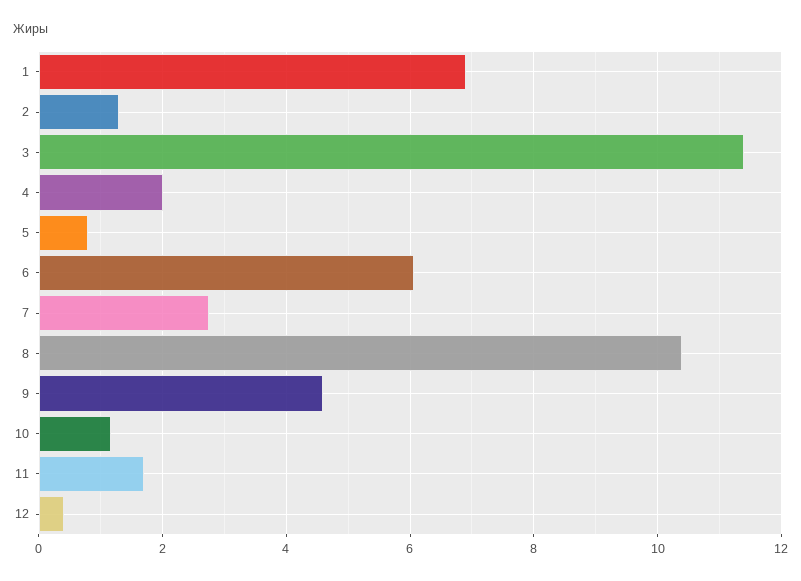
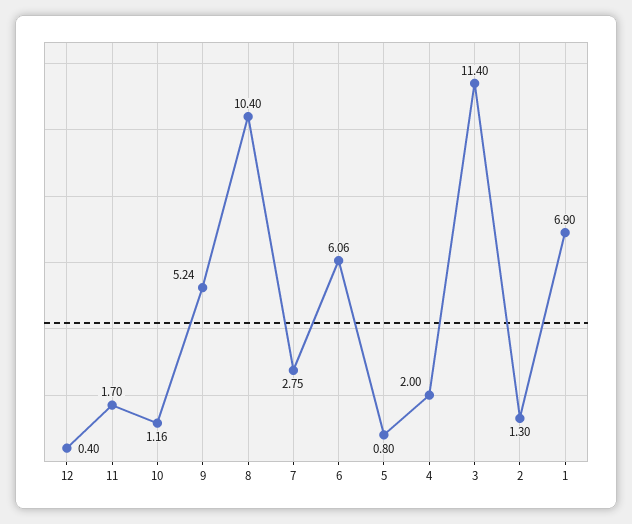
9: 4.6 -> 5.24

